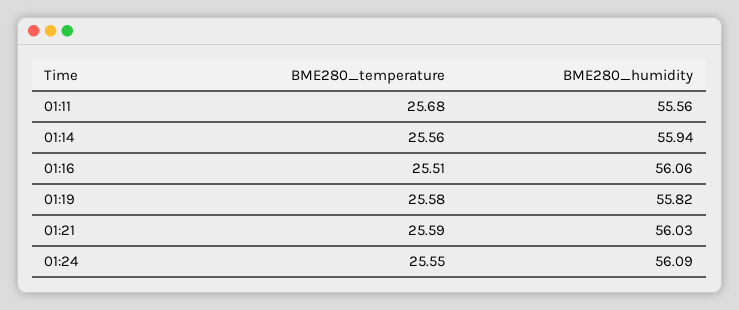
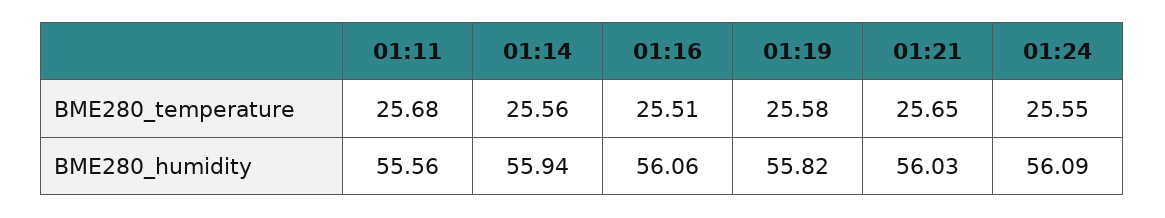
BME280_temperature, 01:21: 25.59 -> 25.65

